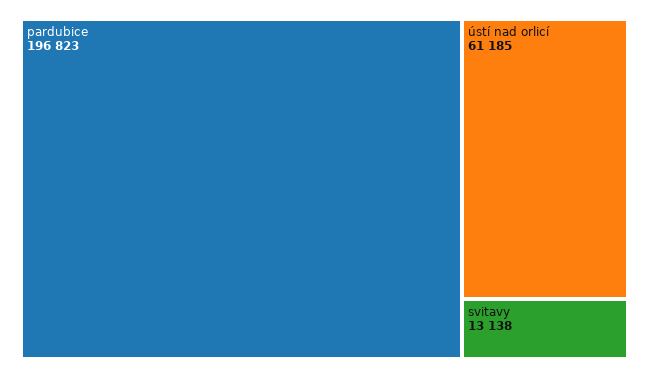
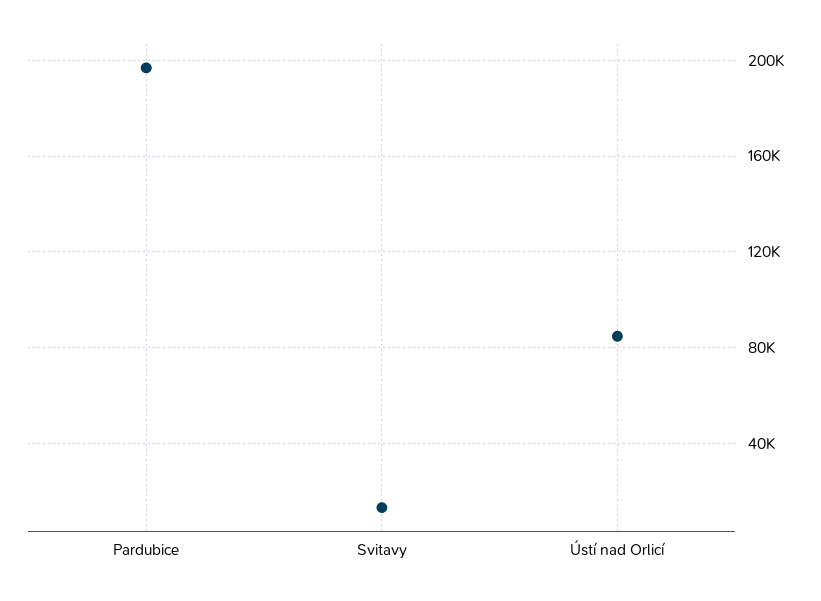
ústí nad orlicí: 61185 -> 85000

